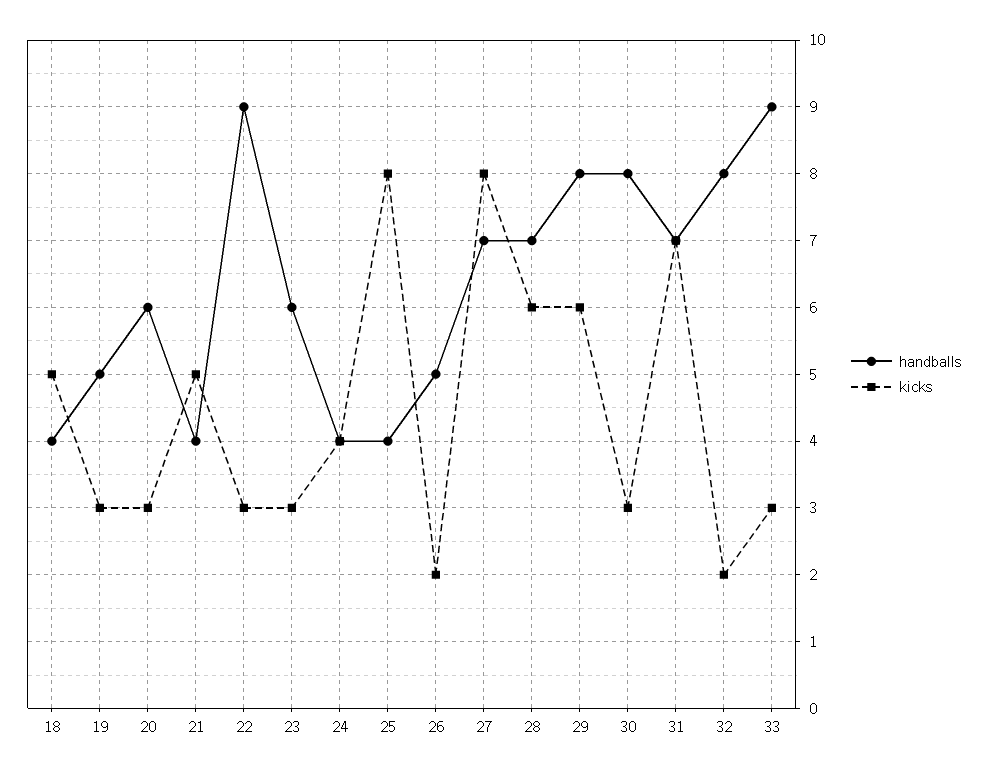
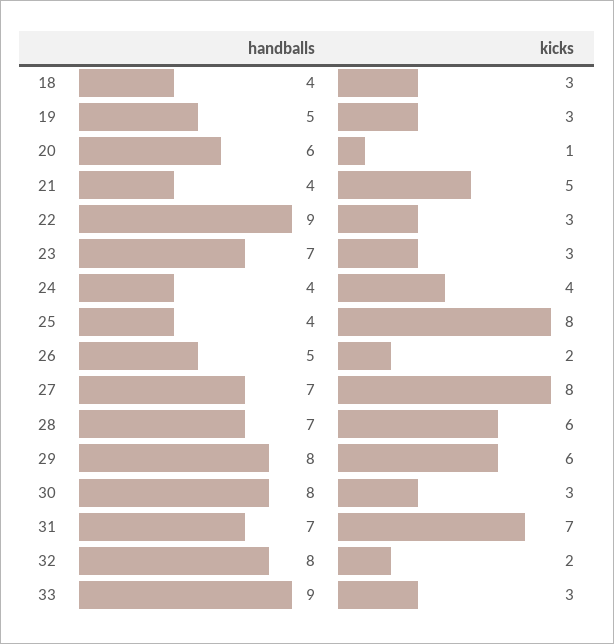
kicks, 18: 5 -> 3
kicks, 20: 3 -> 1
handballs, 23: 6 -> 7

